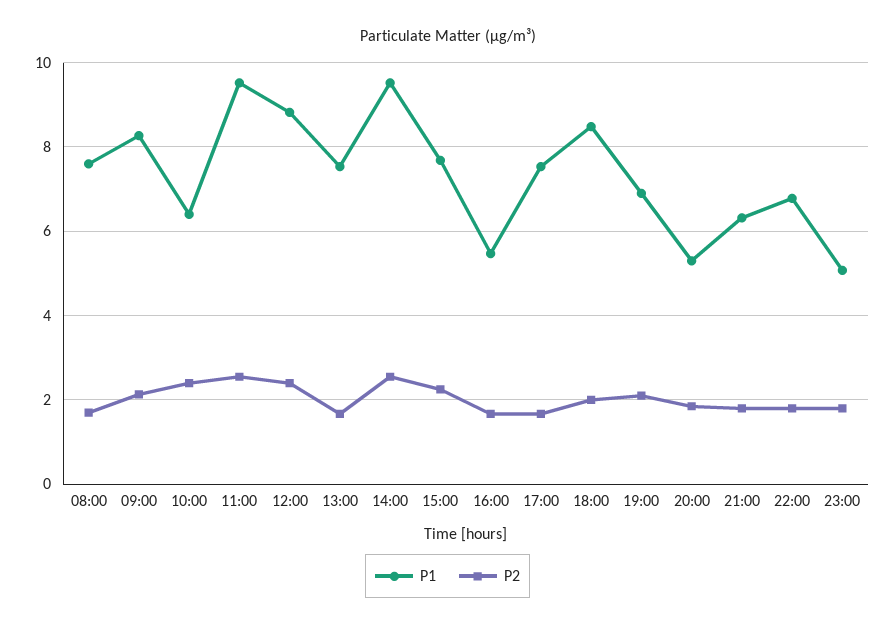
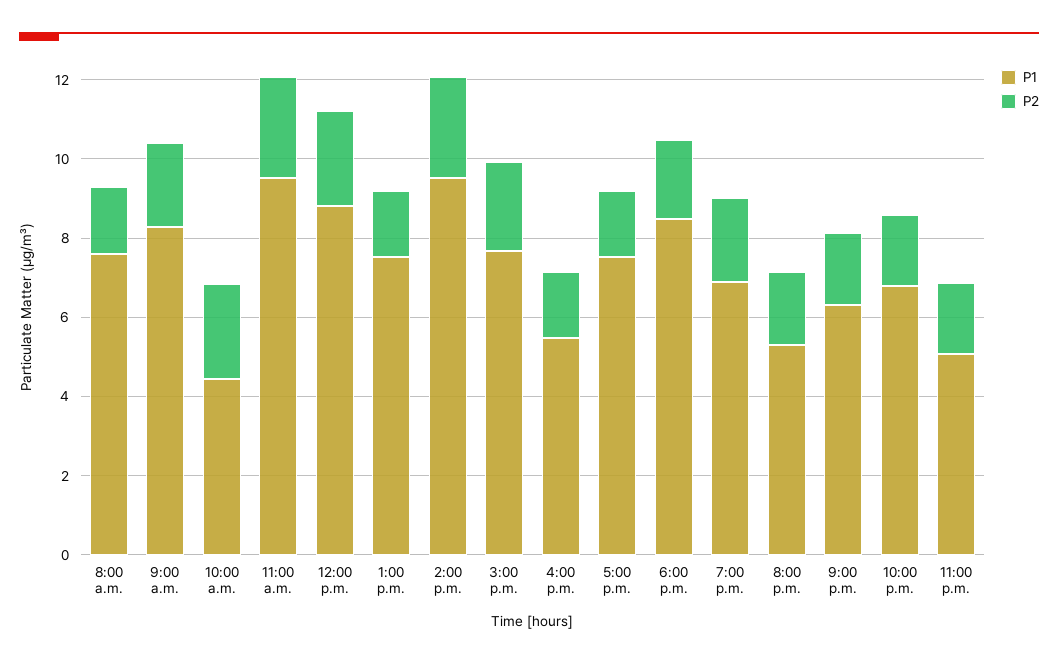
P1, 10:00: 6.4 -> 4.5

